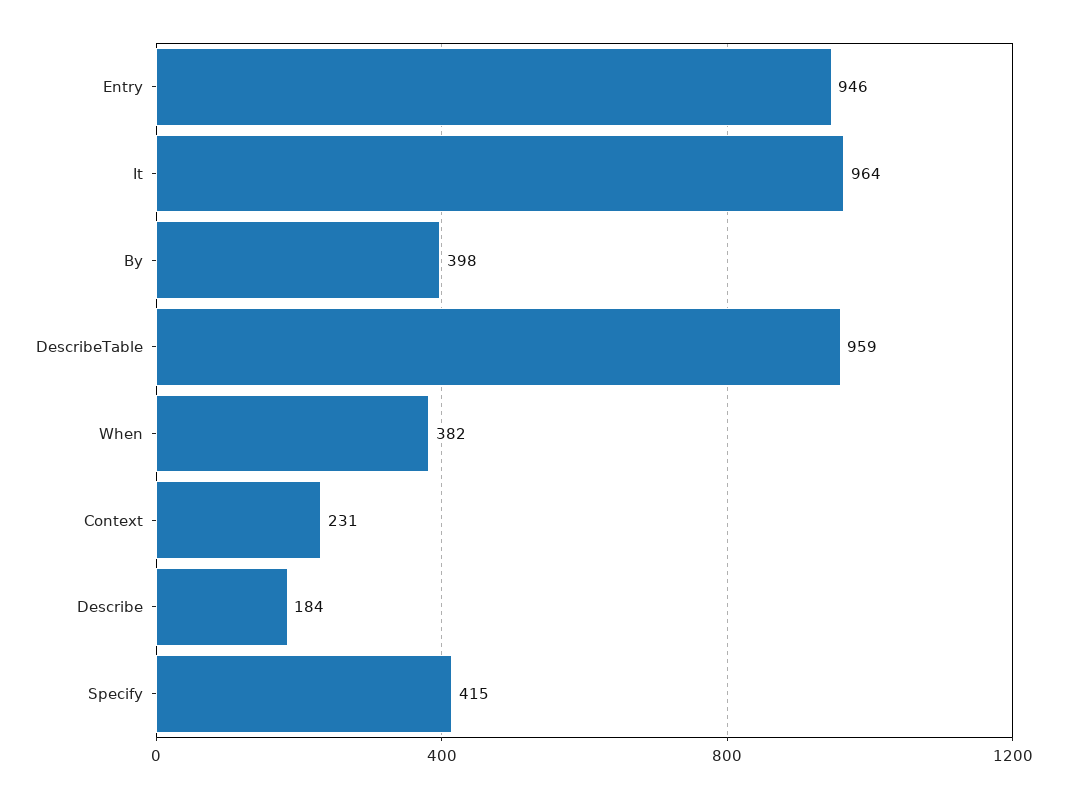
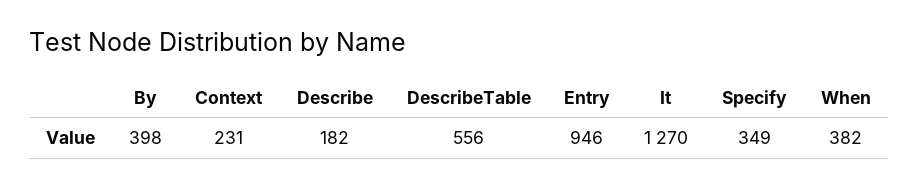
It: 964 -> 1270
DescribeTable: 959 -> 556
Describe: 184 -> 182
Specify: 415 -> 349

